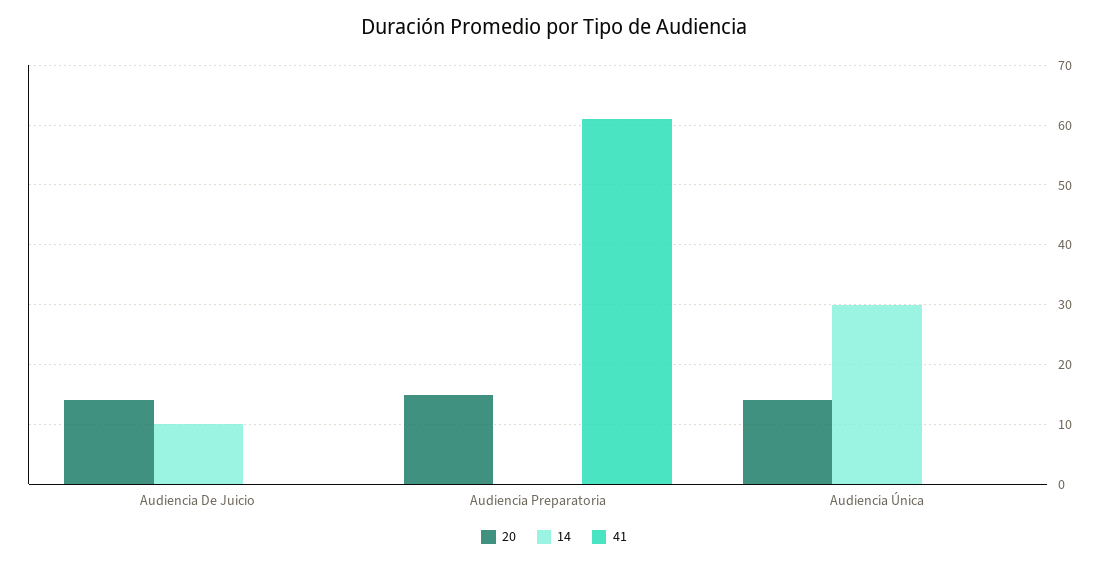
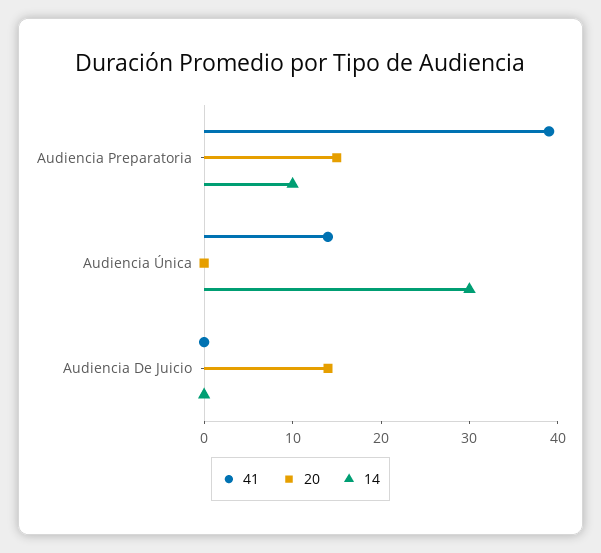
14, Audiencia De Juicio: 10 -> 0
14, Audiencia Preparatoria: 0 -> 10
41, Audiencia Preparatoria: 60 -> 39
20, Audiencia Única: 15 -> 0
41, Audiencia Única: 0 -> 14

